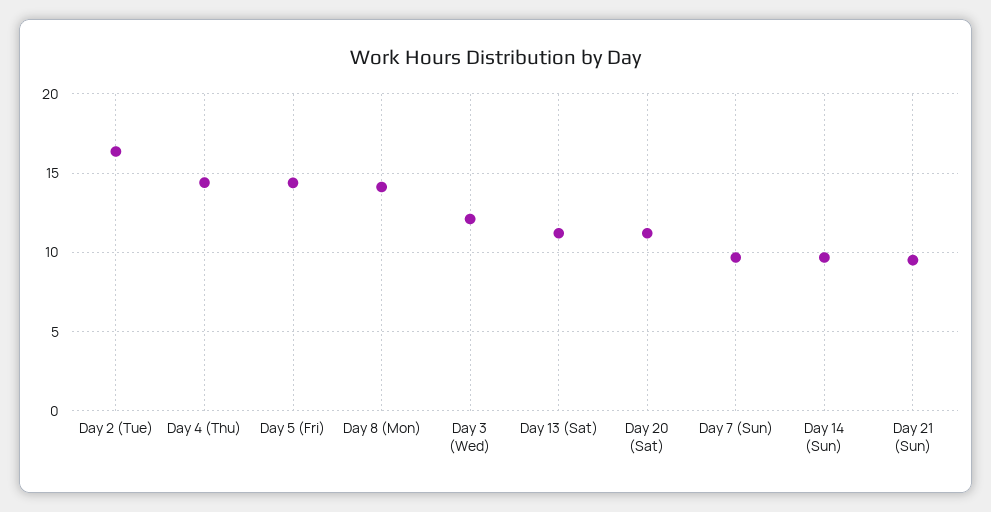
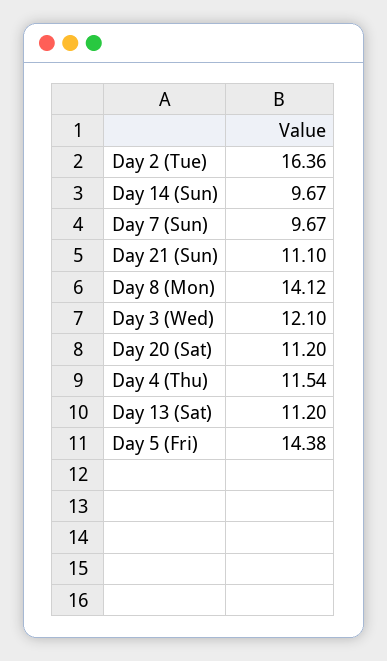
Day 4 (Thu): 14.5 -> 11.54
Day 21 (Sun): 9.5 -> 11.1

